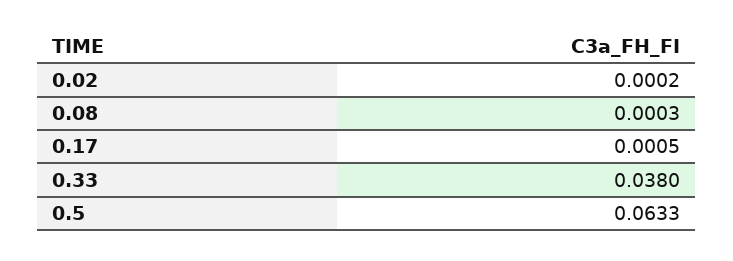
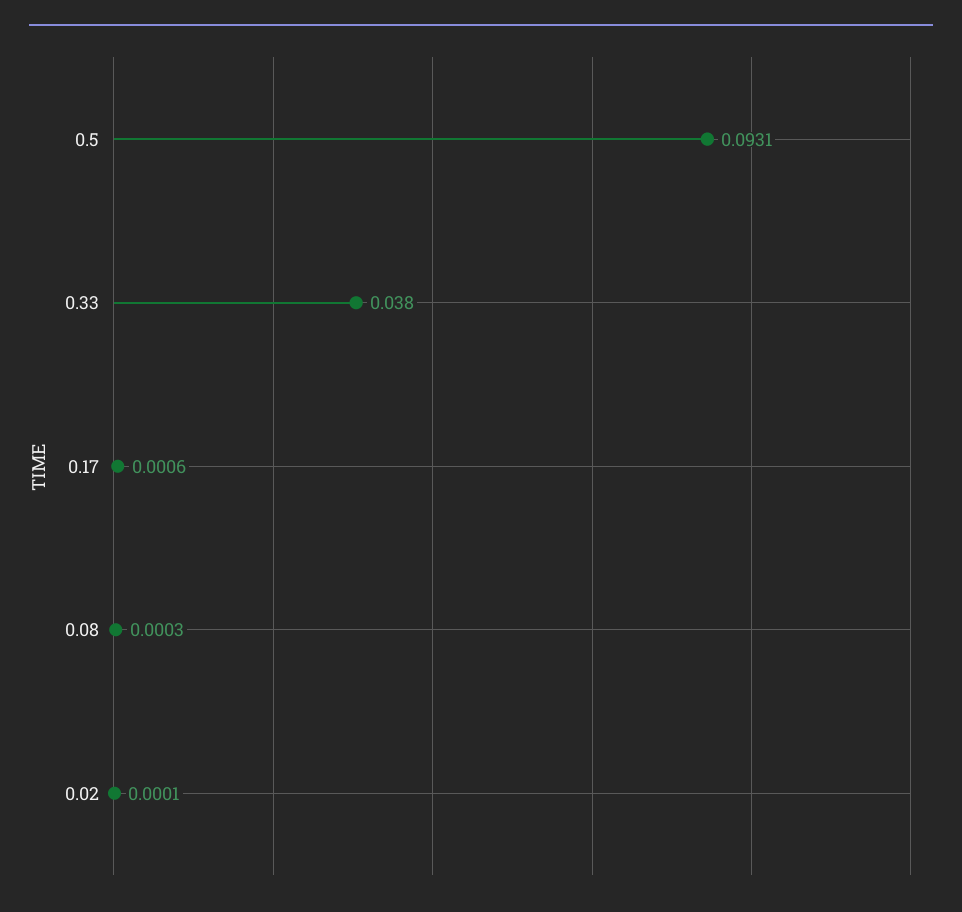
0.02: 0.0002 -> 0.0001
0.17: 0.0005 -> 0.0006
0.5: 0.0633 -> 0.0931

